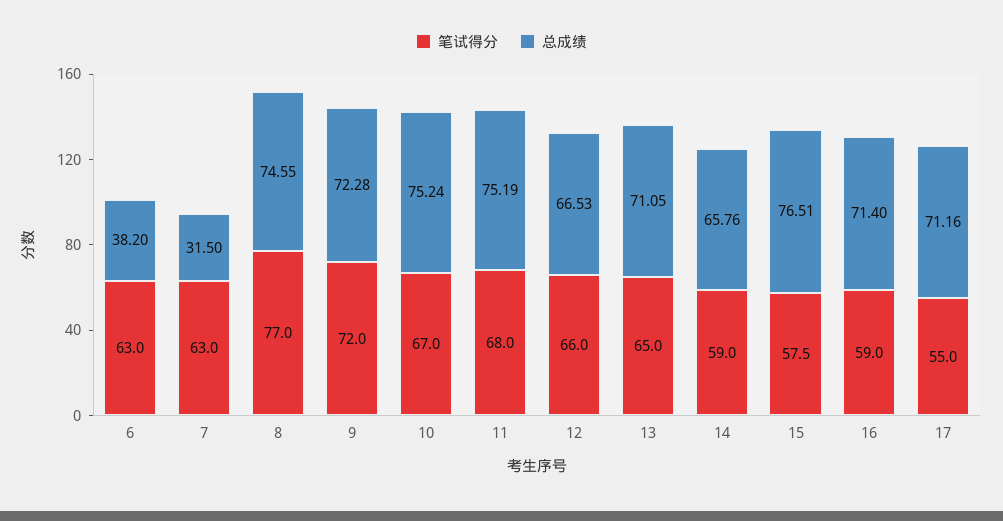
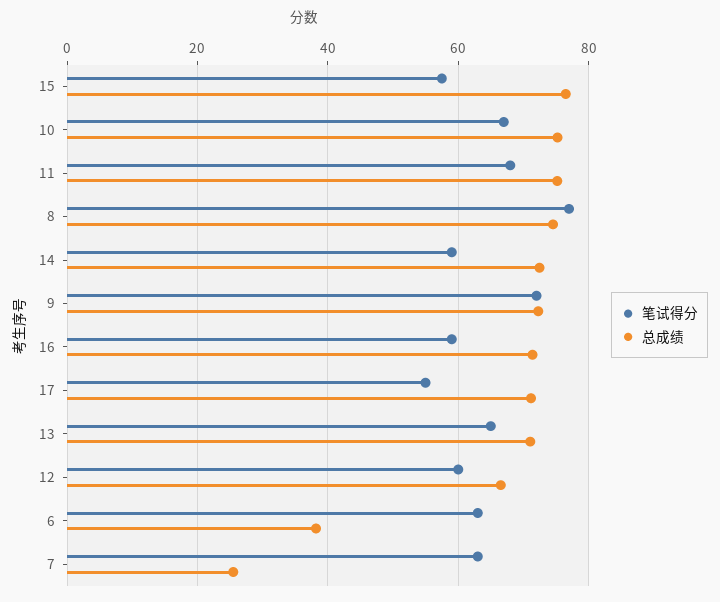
总成绩, 7: 31.5 -> 26
笔试得分, 12: 66 -> 60
总成绩, 14: 65.76 -> 72

